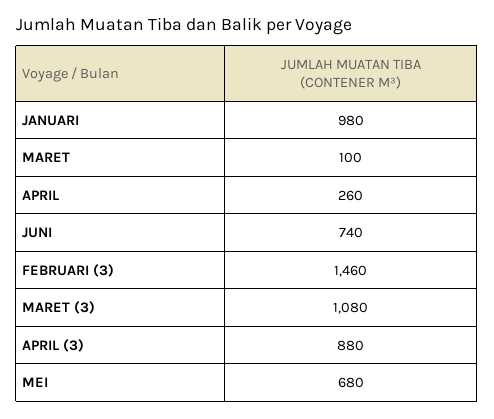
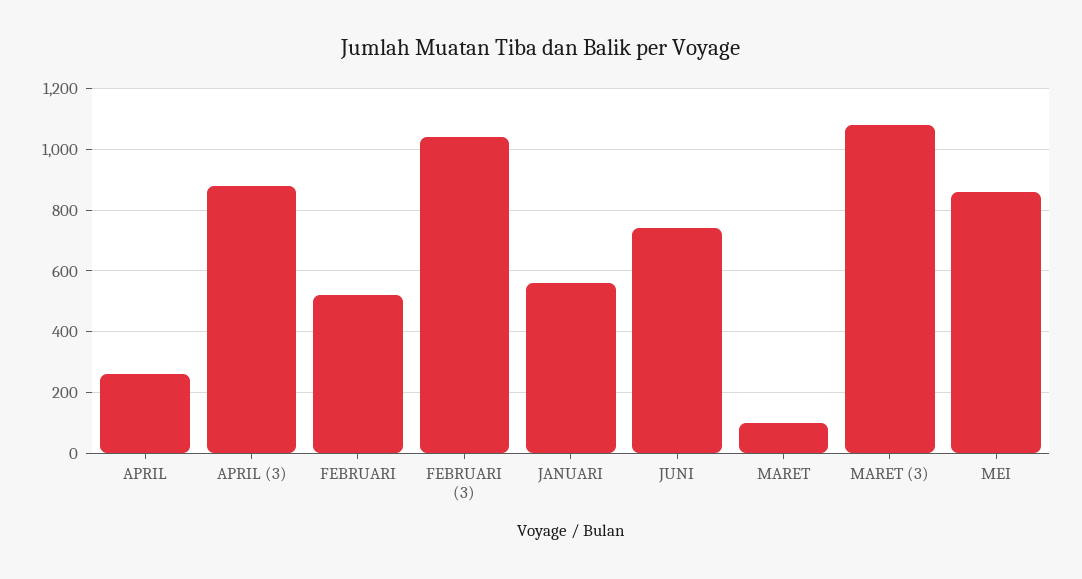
JANUARI: 980 -> 560
FEBRUARI (3): 1460 -> 1040
MEI: 680 -> 860
FEBRUARI: none -> 520

